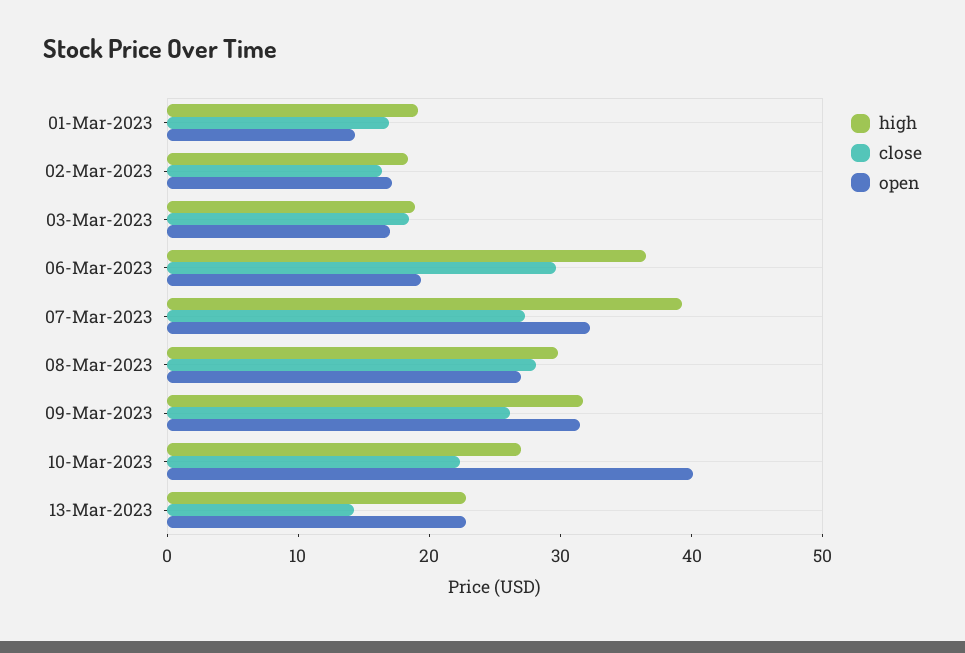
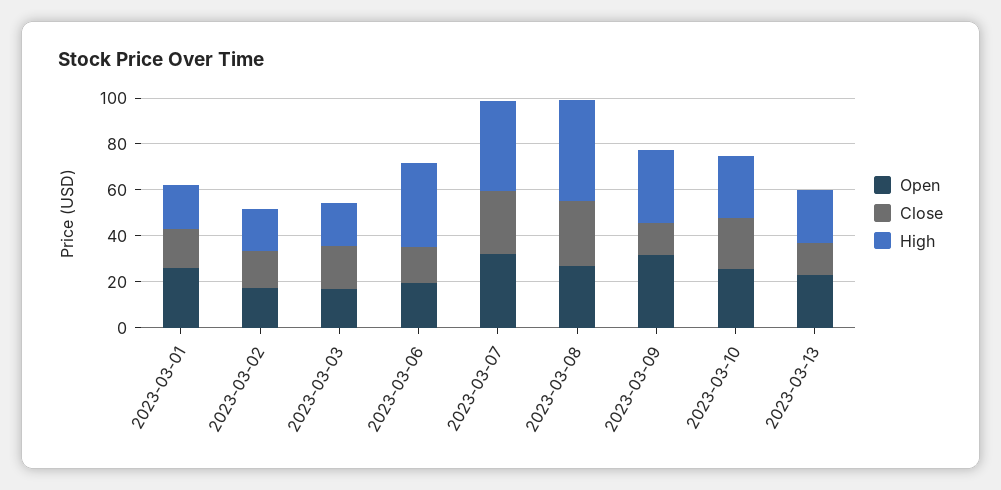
open, 01-Mar-2023: 14 -> 25
close, 06-Mar-2023: 30 -> 15
high, 08-Mar-2023: 30 -> 45
close, 09-Mar-2023: 26 -> 15
open, 10-Mar-2023: 40 -> 25

